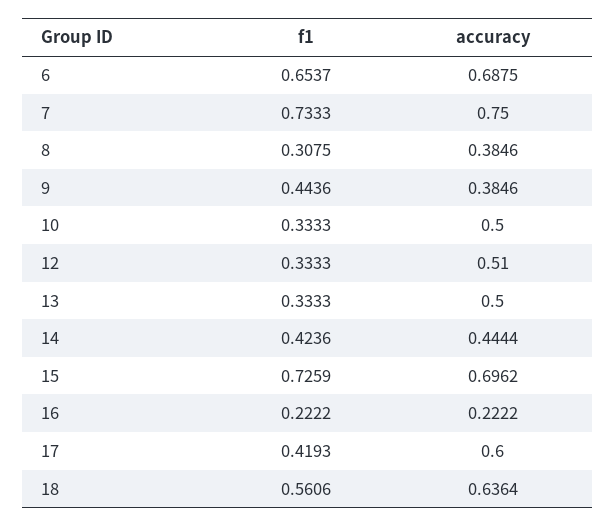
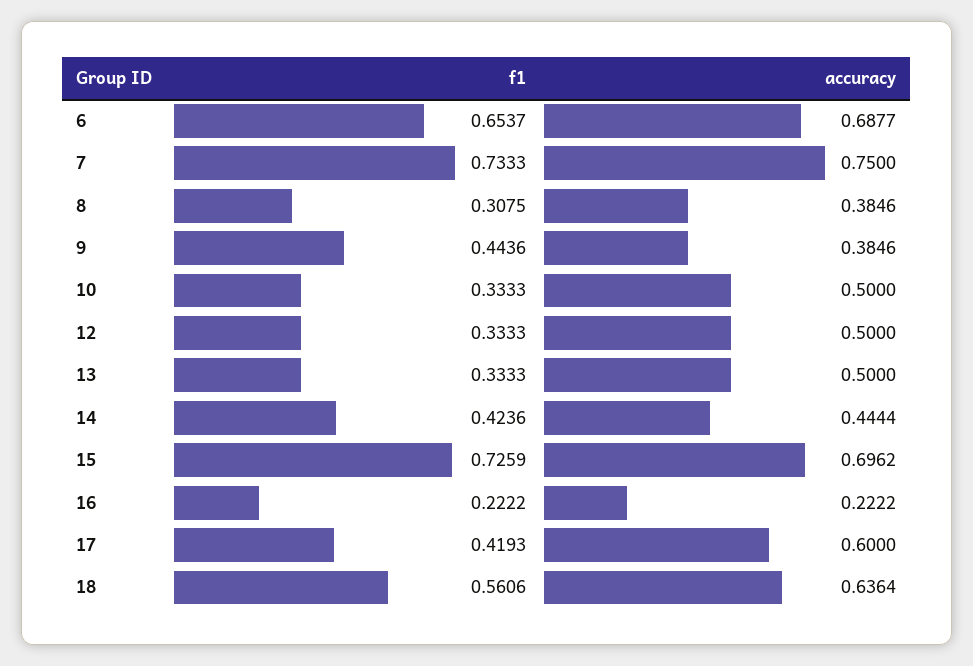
accuracy, 6: 0.6875 -> 0.6877
accuracy, 12: 0.51 -> 0.5

